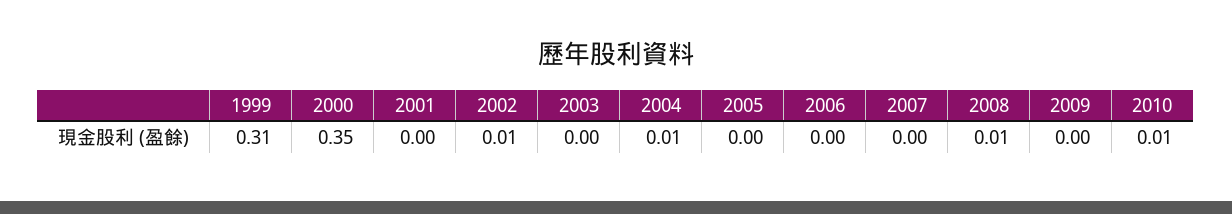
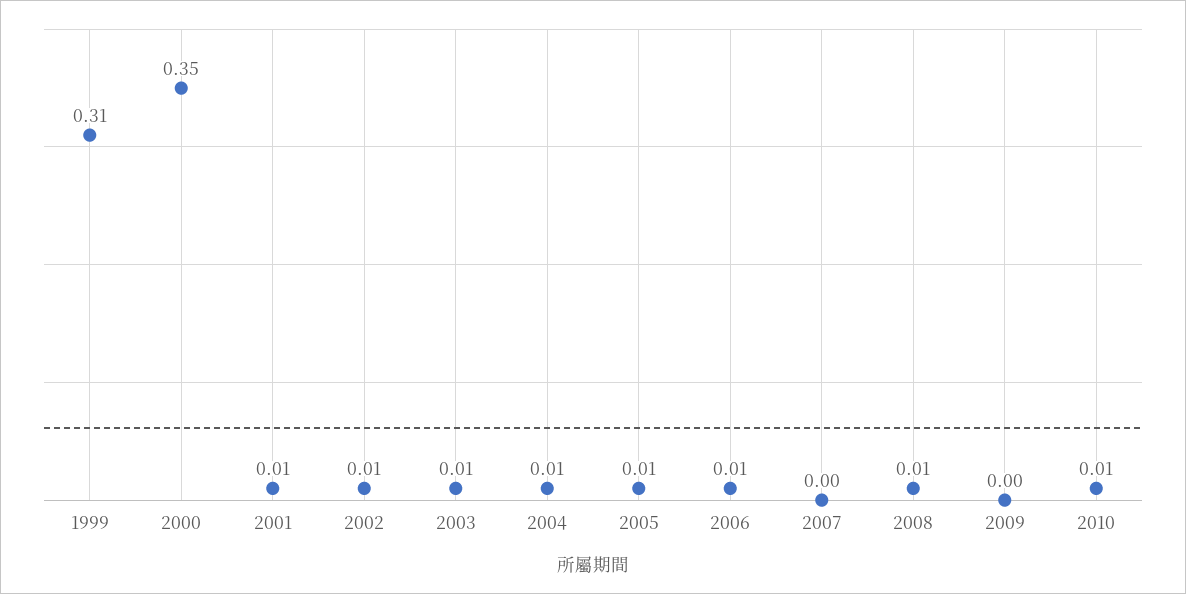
2001: 0 -> 0.01
2003: 0 -> 0.01
2005: 0 -> 0.01
2006: 0 -> 0.01

